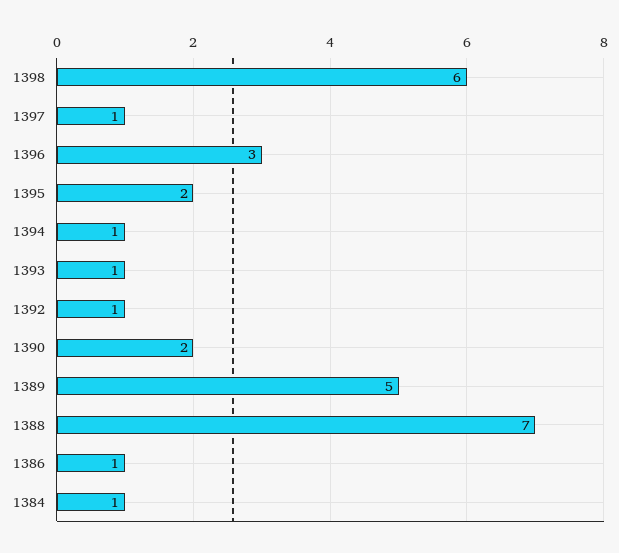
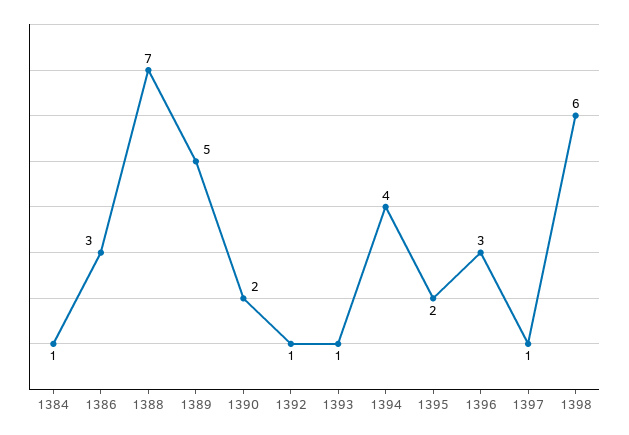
1394: 1 -> 4
1386: 1 -> 3

